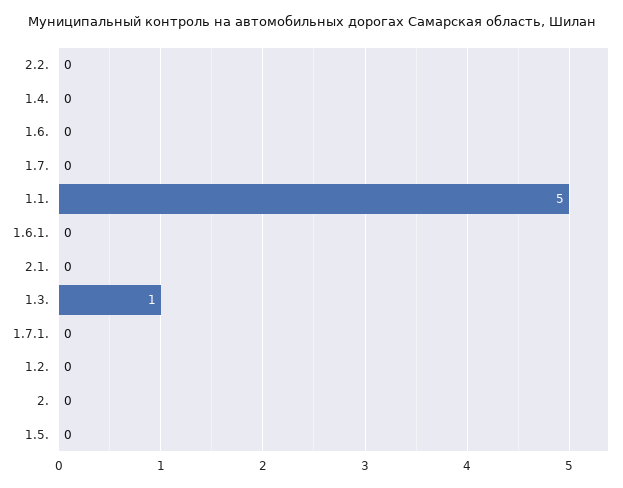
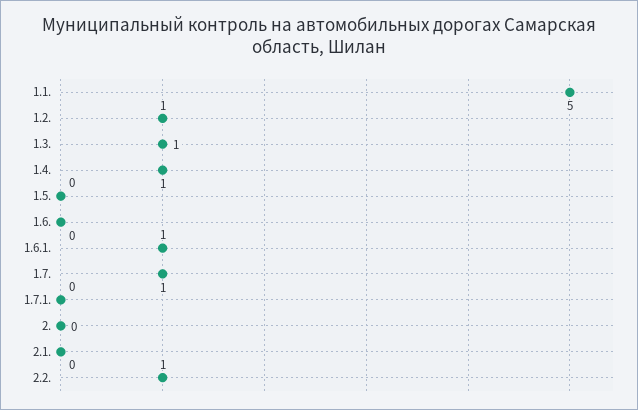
2.2.: 0 -> 1
1.4.: 0 -> 1
1.7.: 0 -> 1
1.6.1.: 0 -> 1
1.2.: 0 -> 1

